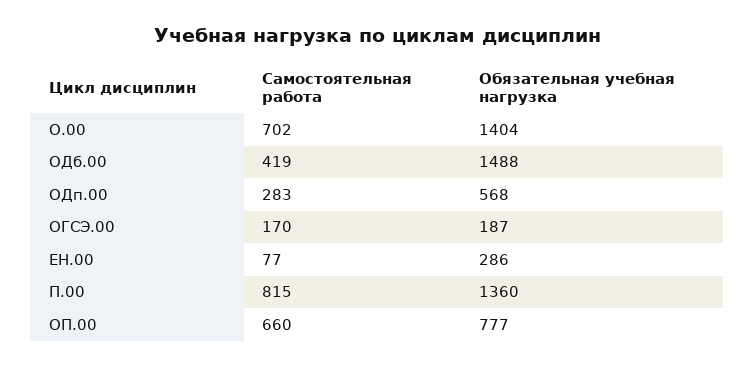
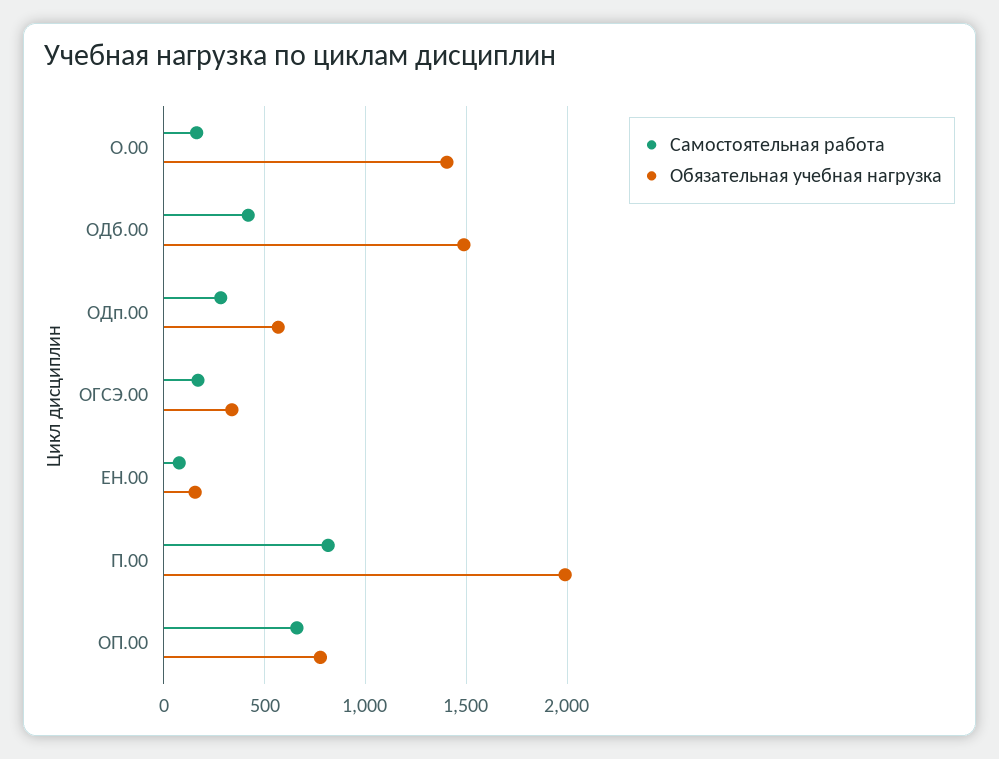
Самостоятельная работа, О.00: 702 -> 150
Обязательная учебная нагрузка, ОГСЭ.00: 187 -> 350
Обязательная учебная нагрузка, ЕН.00: 286 -> 150
Обязательная учебная нагрузка, П.00: 1360 -> 2000

